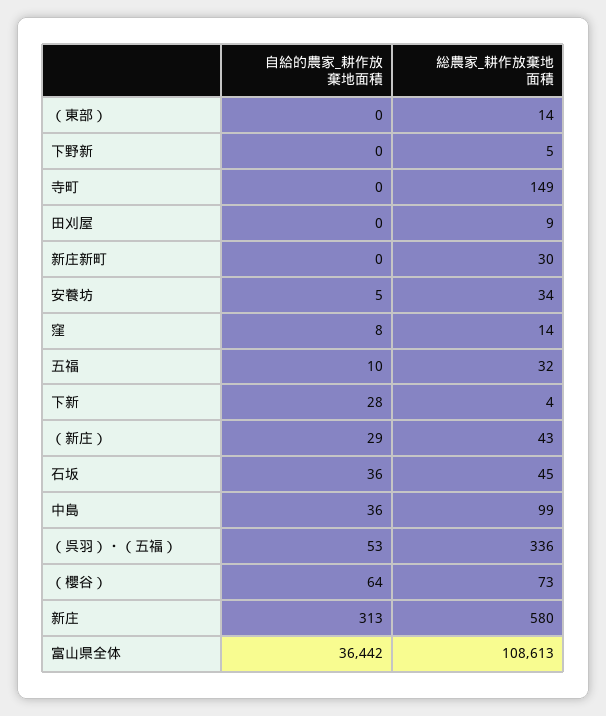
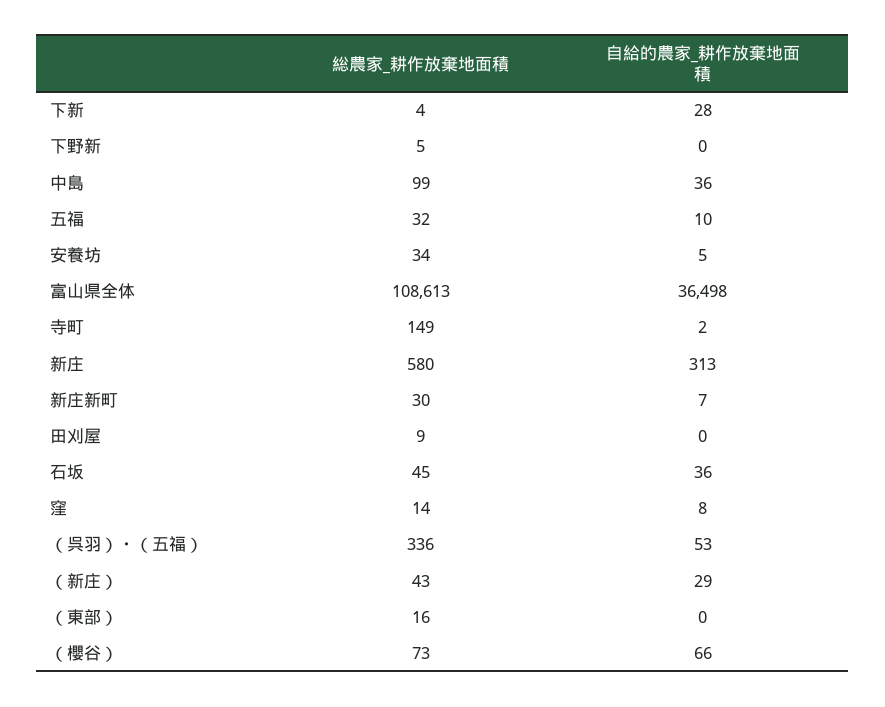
総農家_耕作放棄地面積, （東部）: 14 -> 16
自給的農家_耕作放棄地面積, 寺町: 0 -> 2
自給的農家_耕作放棄地面積, 新庄新町: 0 -> 7
自給的農家_耕作放棄地面積, （櫻谷）: 64 -> 66
自給的農家_耕作放棄地面積, 富山県全体: 36442 -> 36498

